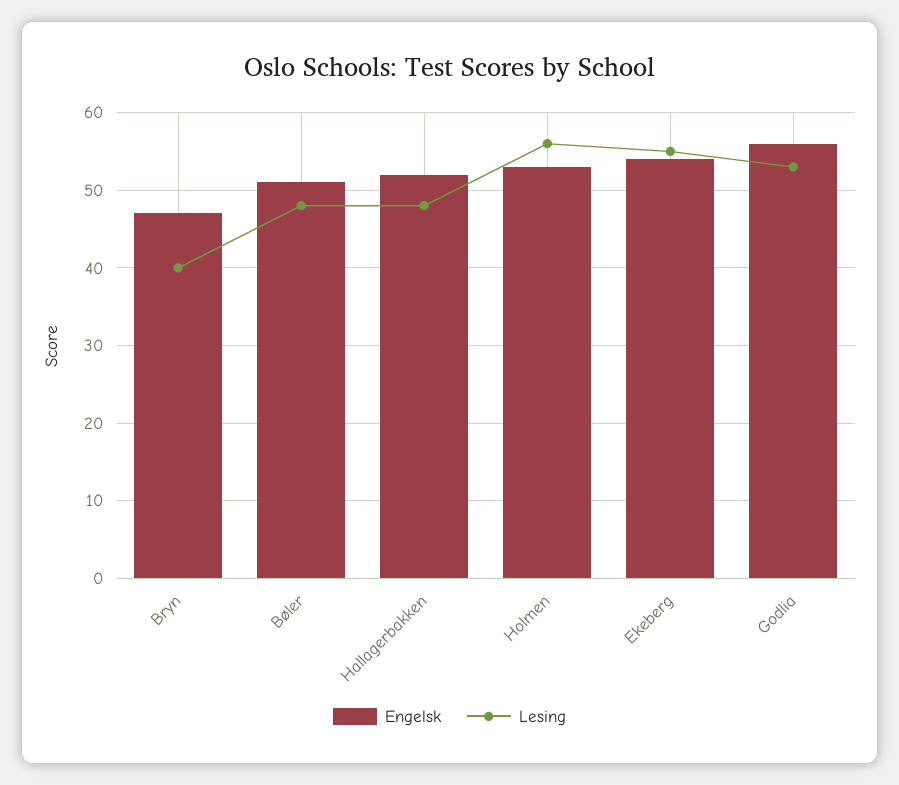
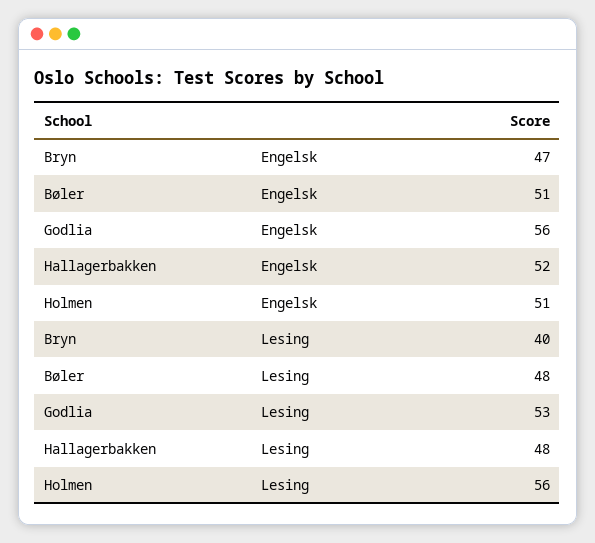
Engelsk, Holmen: 53 -> 51
Engelsk, Ekeberg: 54 -> none
Lesing, Ekeberg: 55 -> none

